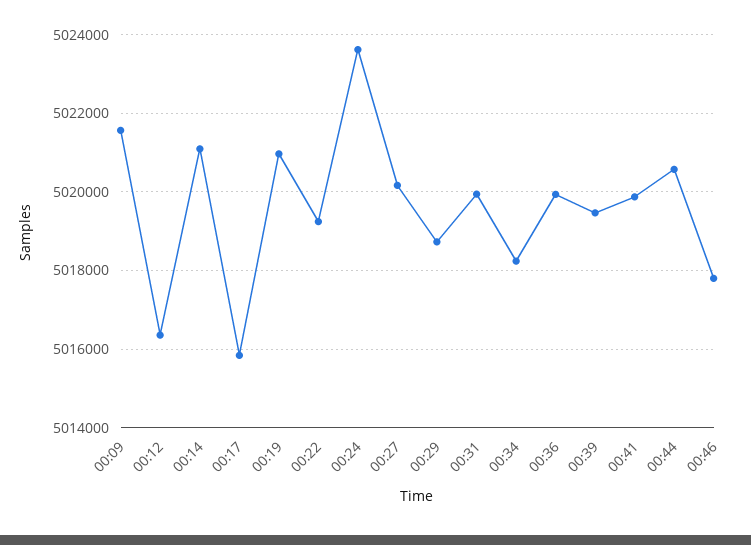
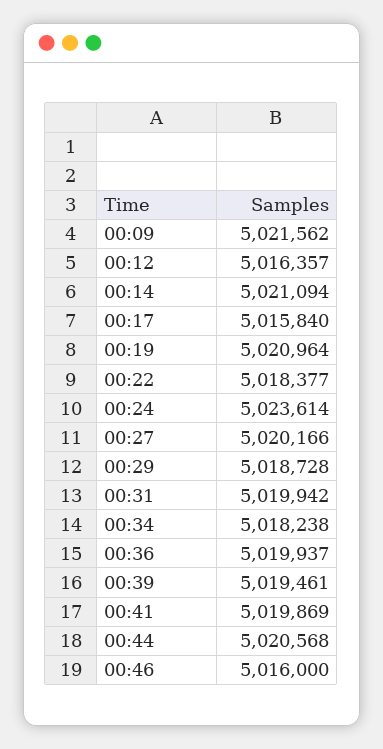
00:22: 5019200 -> 5018377
00:46: 5017800 -> 5016000

